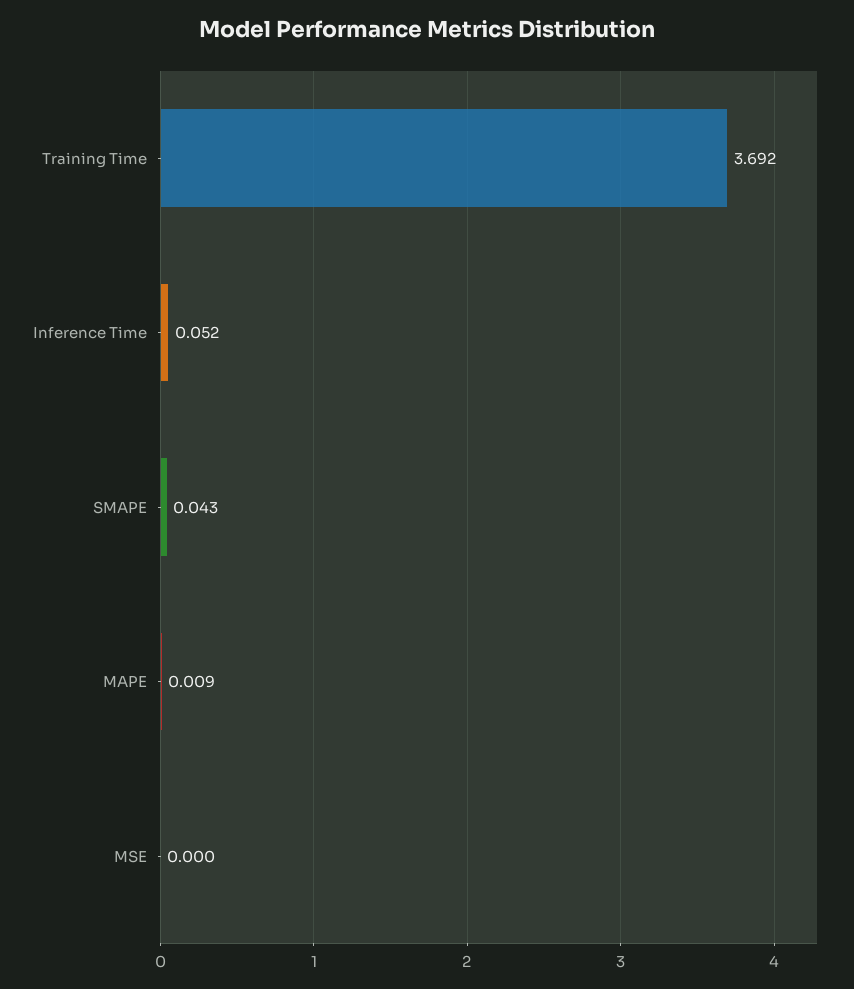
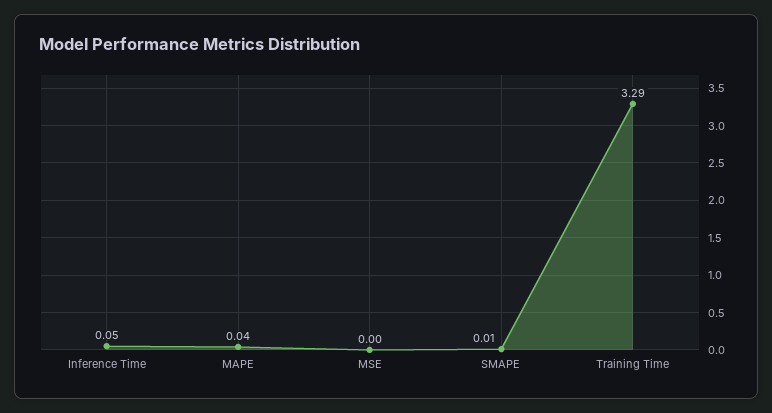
Training Time: 3.692 -> 3.29
SMAPE: 0.043 -> 0.01
MAPE: 0.009 -> 0.04

